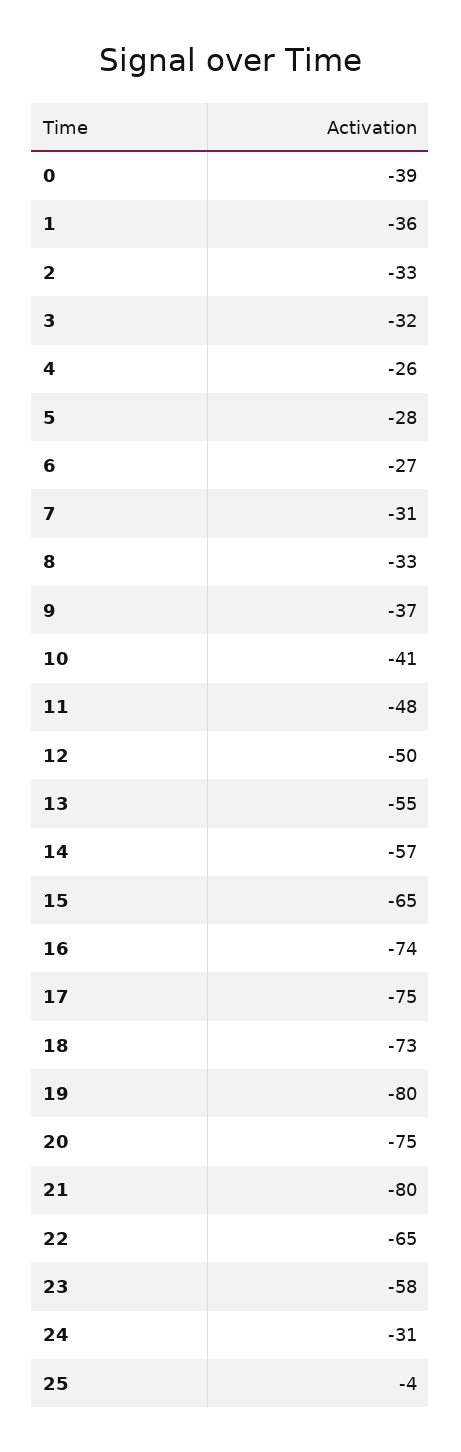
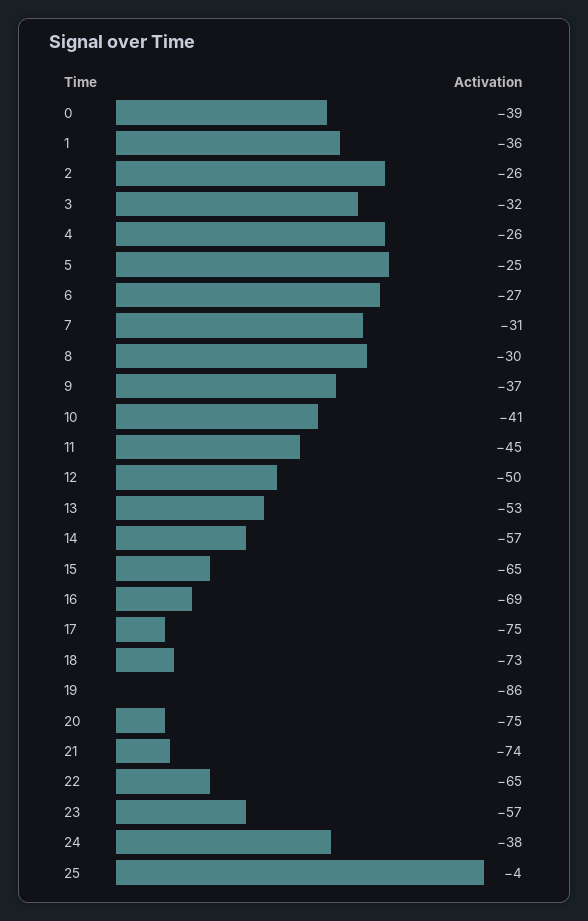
2: -33 -> -26
5: -28 -> -25
8: -33 -> -30
11: -48 -> -45
13: -55 -> -53
16: -74 -> -69
19: -80 -> -86
21: -80 -> -74
23: -58 -> -57
24: -31 -> -38

